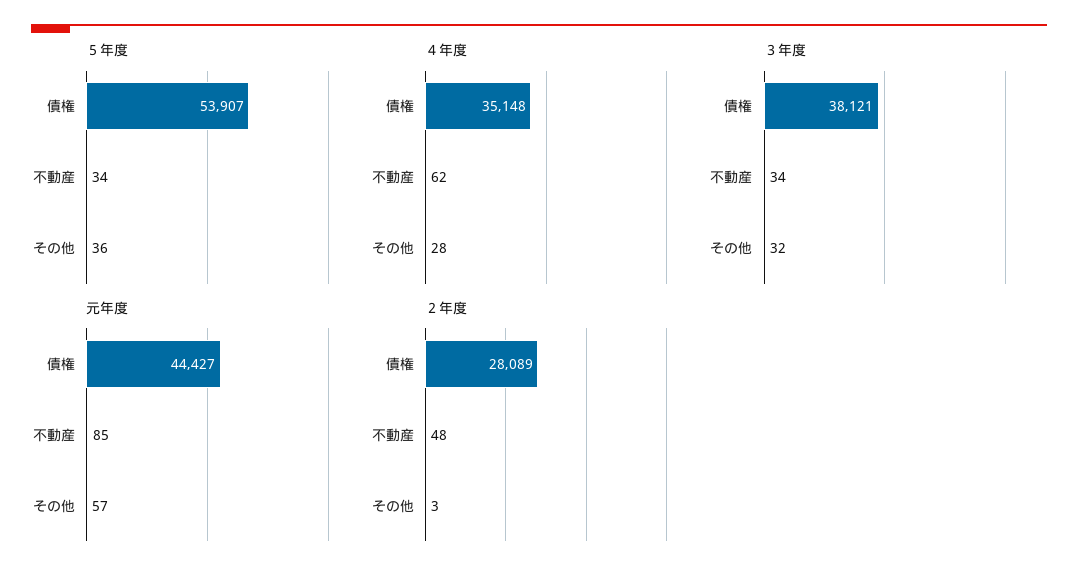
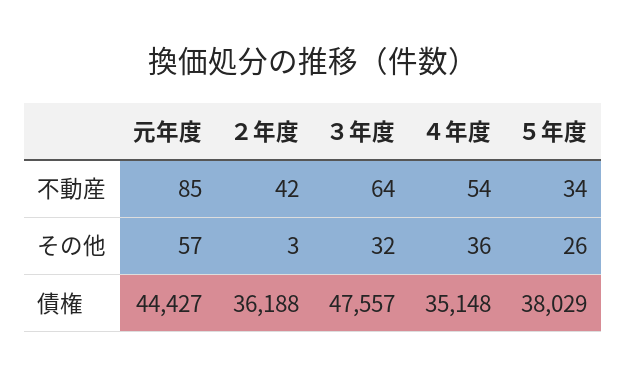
５年度, 債権: 53907 -> 38029
５年度, その他: 36 -> 26
４年度, 不動産: 62 -> 54
４年度, その他: 28 -> 36
３年度, 債権: 38121 -> 47557
３年度, 不動産: 34 -> 64
２年度, 債権: 28089 -> 36188
２年度, 不動産: 48 -> 42

